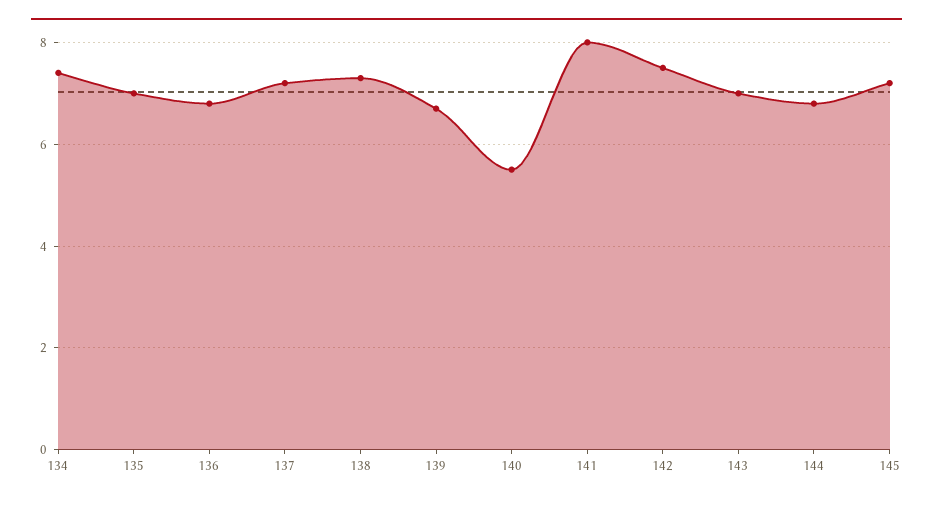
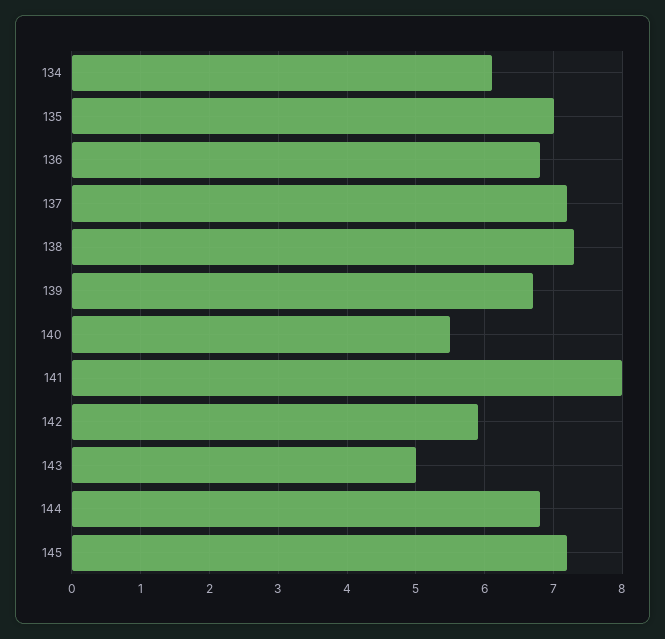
134: 7.5 -> 6.1
142: 7.5 -> 5.9
143: 7 -> 5

